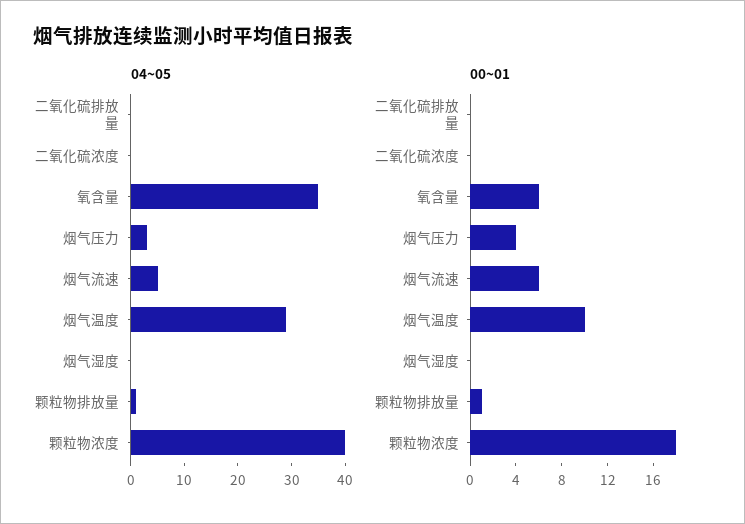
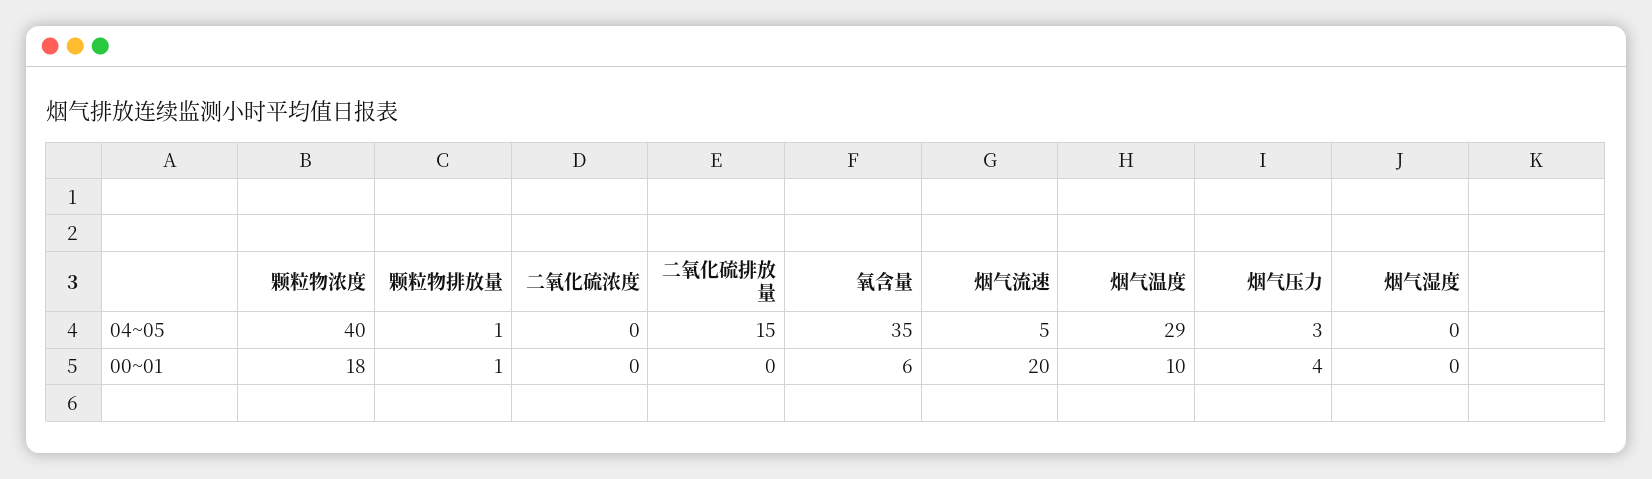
04~05, 二氧化硫排放量: 0 -> 15
00~01, 烟气流速: 6 -> 20

